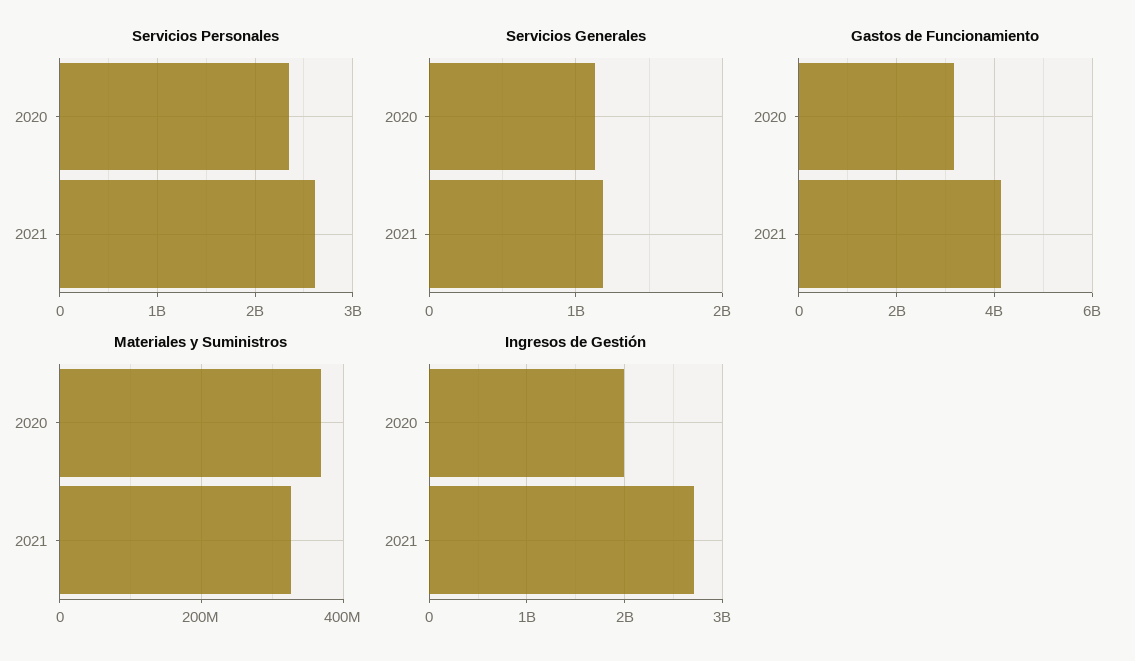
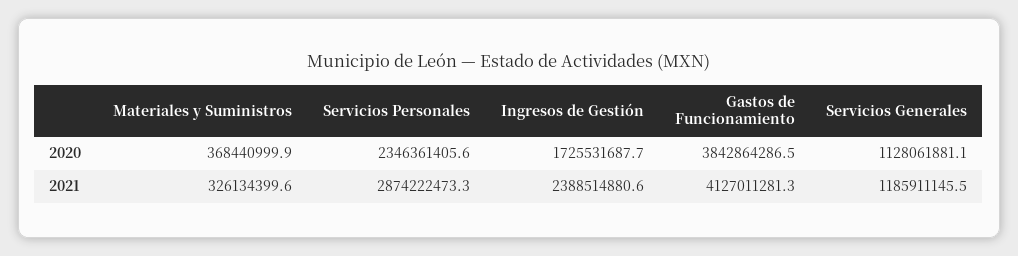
Servicios Personales, 2021: 2600000000 -> 2874222473.3
Gastos de Funcionamiento, 2020: 3200000000 -> 3842864286.5
Ingresos de Gestión, 2020: 2000000000 -> 1725531687.7
Ingresos de Gestión, 2021: 2700000000 -> 2388514880.6

